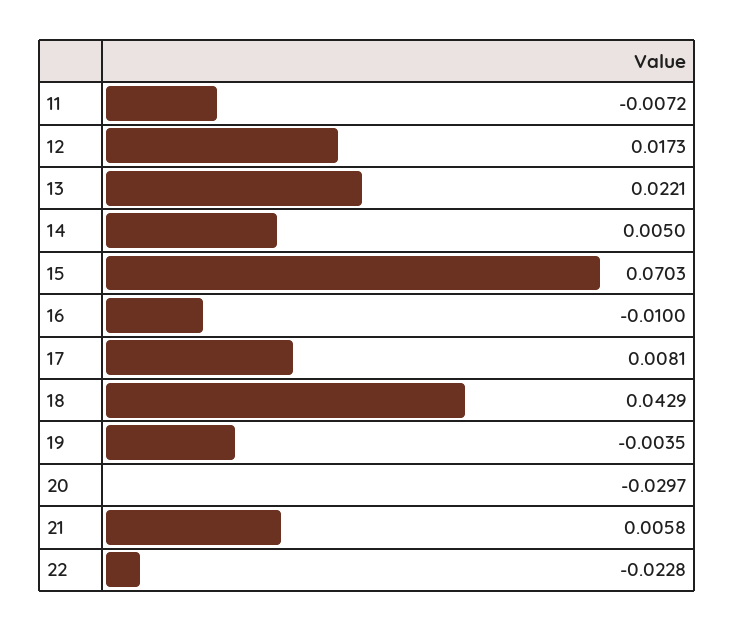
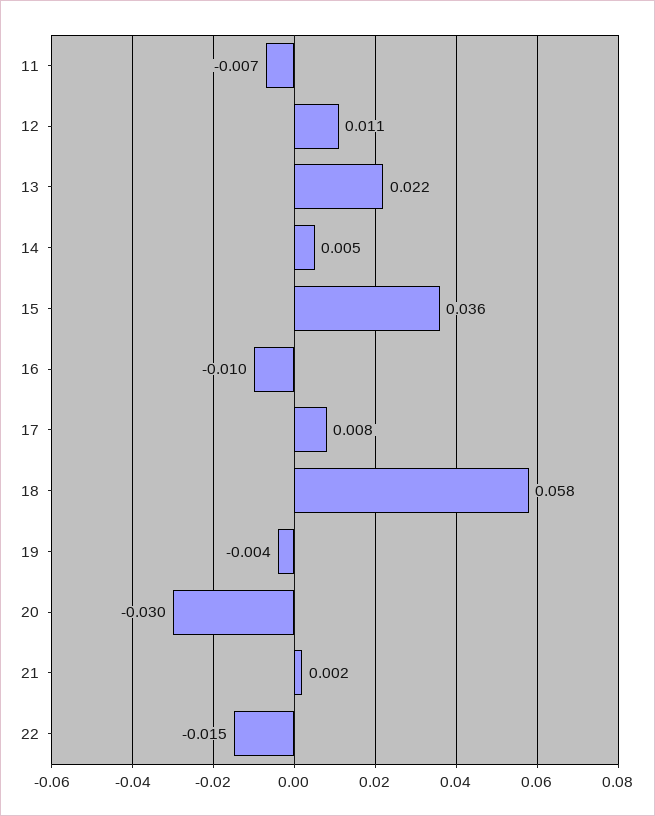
12: 0.0173 -> 0.011
15: 0.0703 -> 0.036
18: 0.0429 -> 0.058
21: 0.0058 -> 0.002
22: -0.0228 -> -0.015

